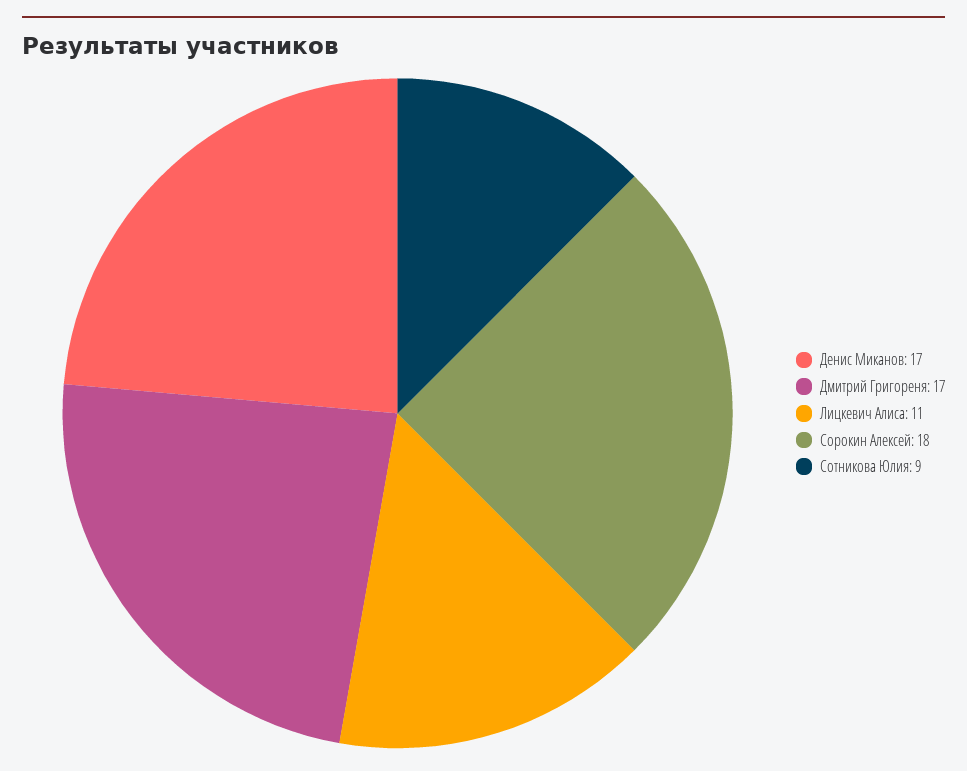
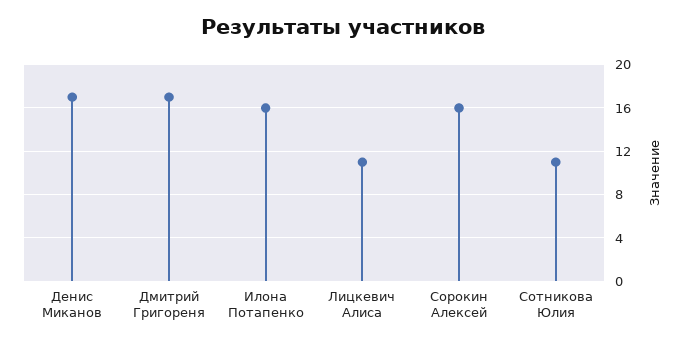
Сорокин Алексей: 18 -> 16
Сотникова Юлия: 9 -> 11
Илона Потапенко: none -> 16

